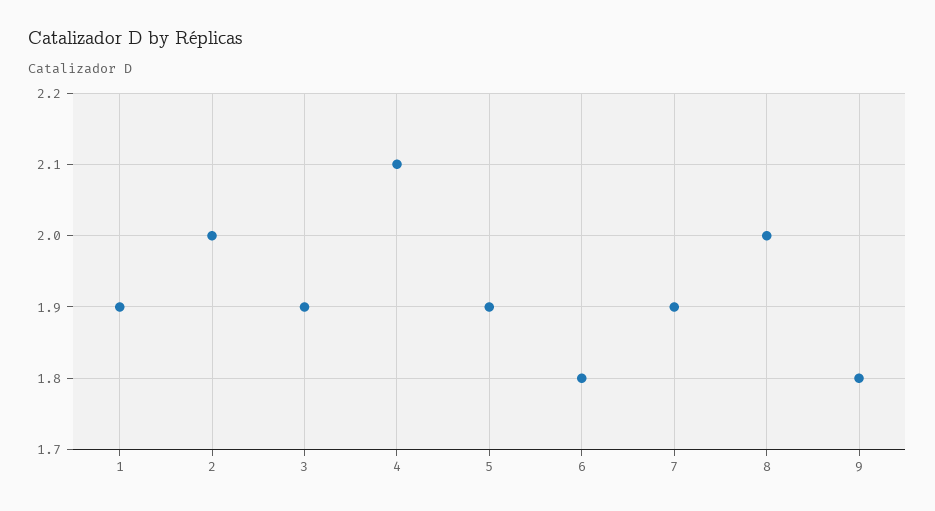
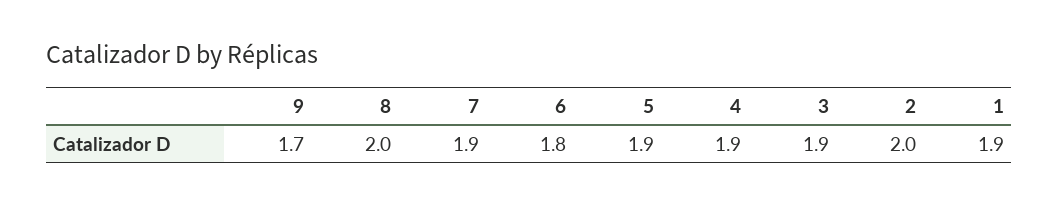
4: 2.1 -> 1.9
9: 1.8 -> 1.7

